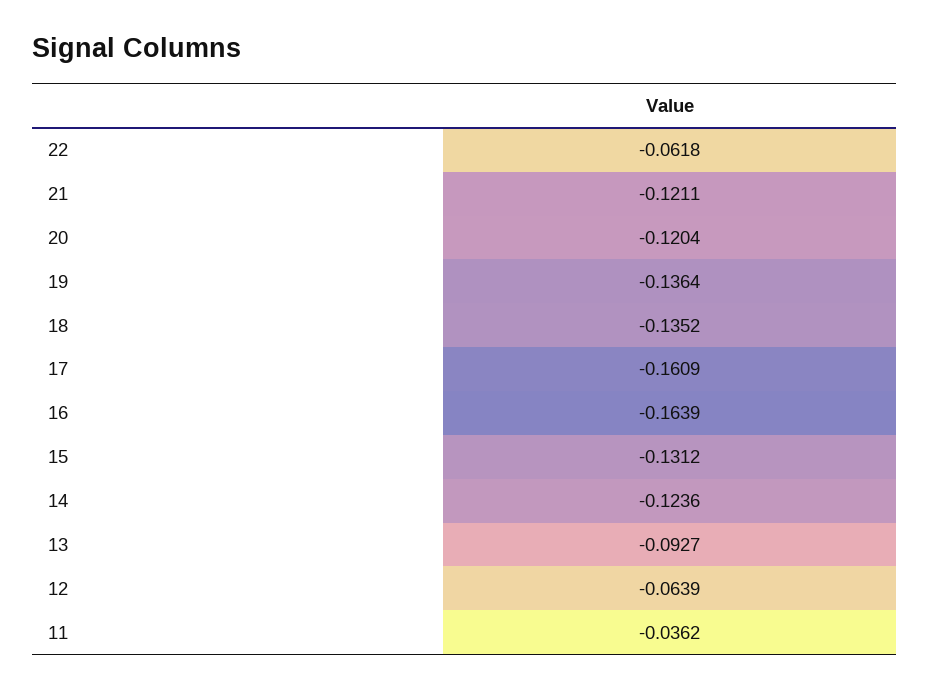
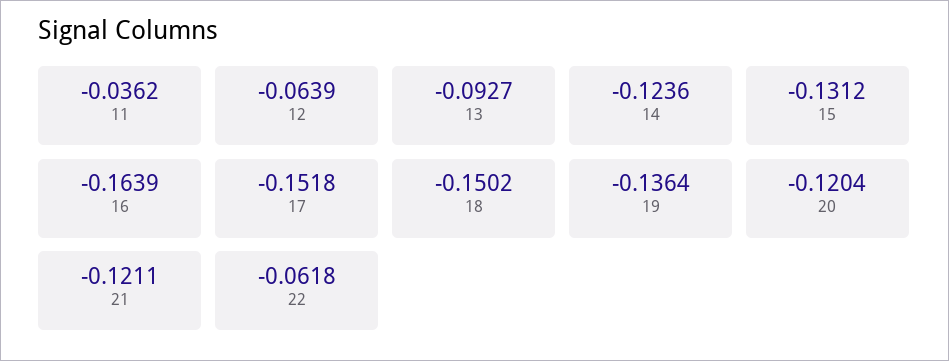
18: -0.1352 -> -0.1502
17: -0.1609 -> -0.1518

